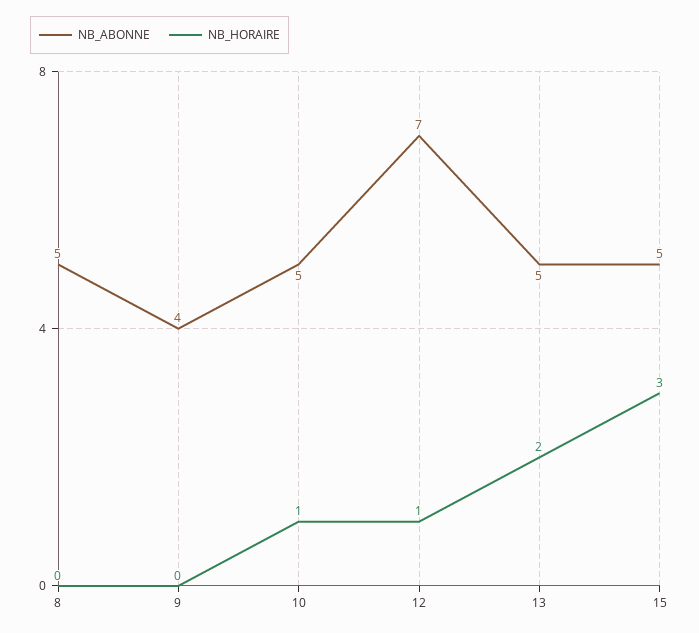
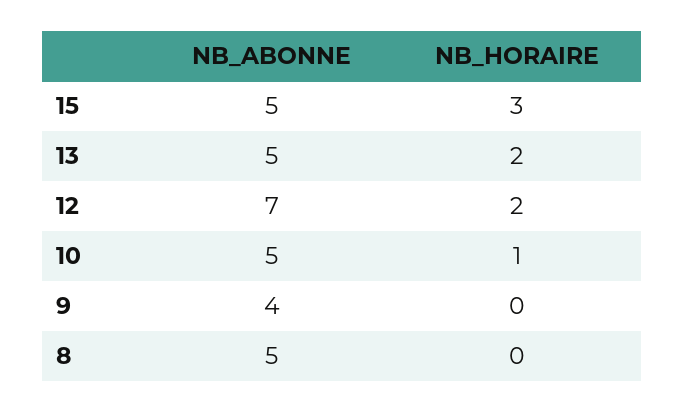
NB_HORAIRE, 12: 1 -> 2

